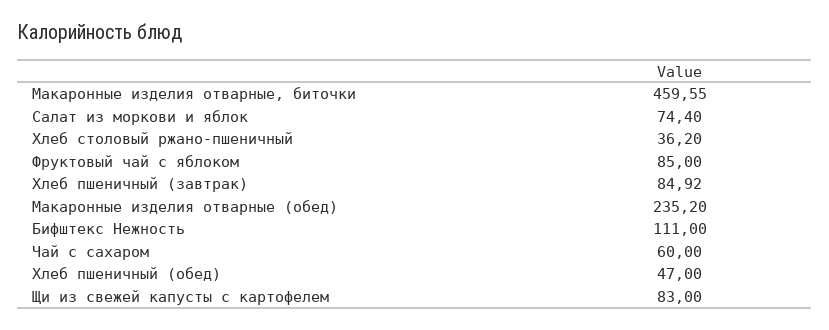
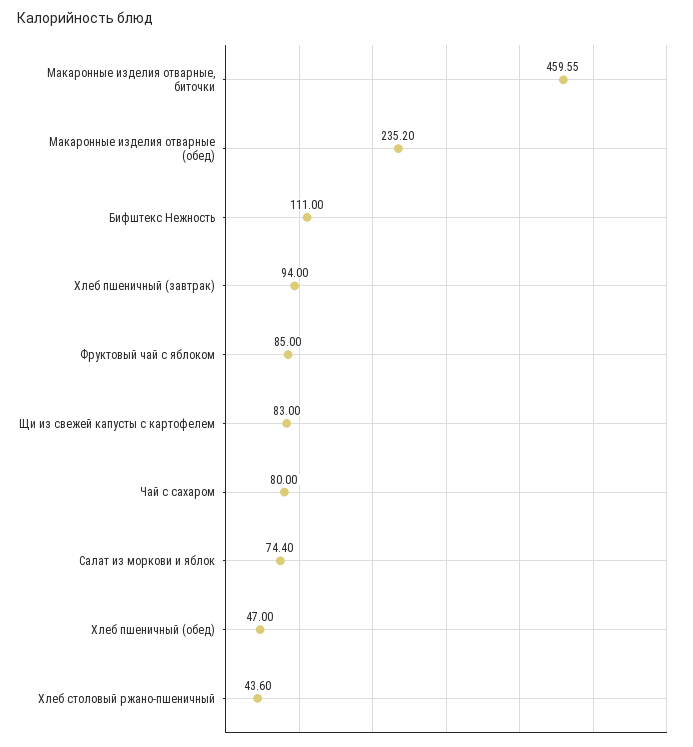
Хлеб столовый ржано-пшеничный: 36.2 -> 43.6
Хлеб пшеничный (завтрак): 84.92 -> 94
Чай с сахаром: 60 -> 80

